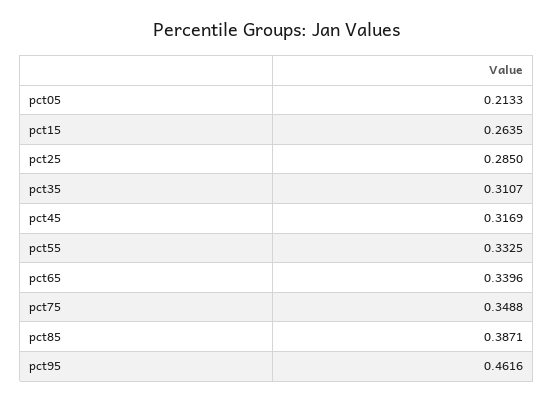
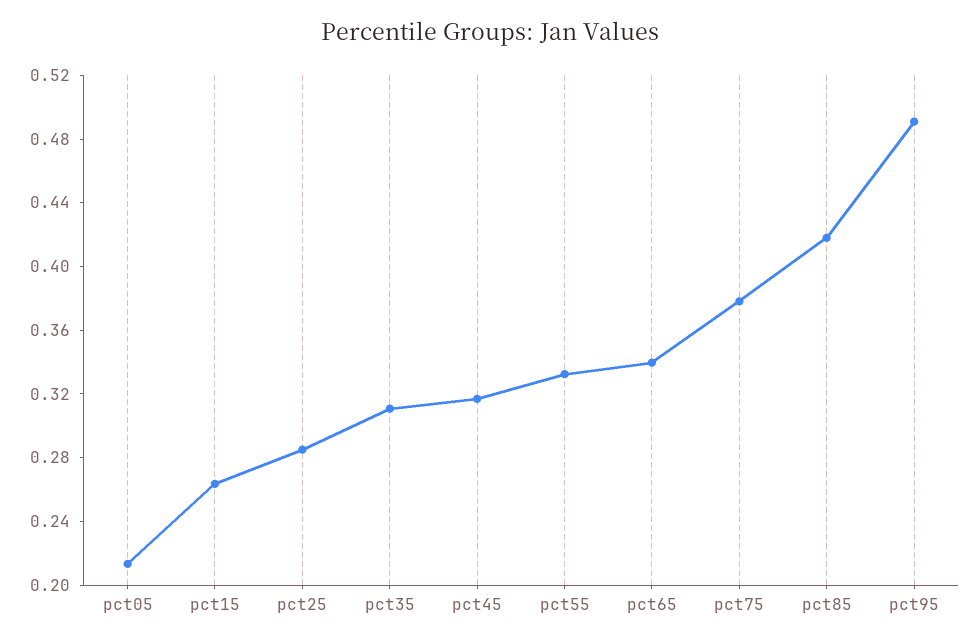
pct75: 0.3488 -> 0.38
pct85: 0.3871 -> 0.42
pct95: 0.4616 -> 0.49

